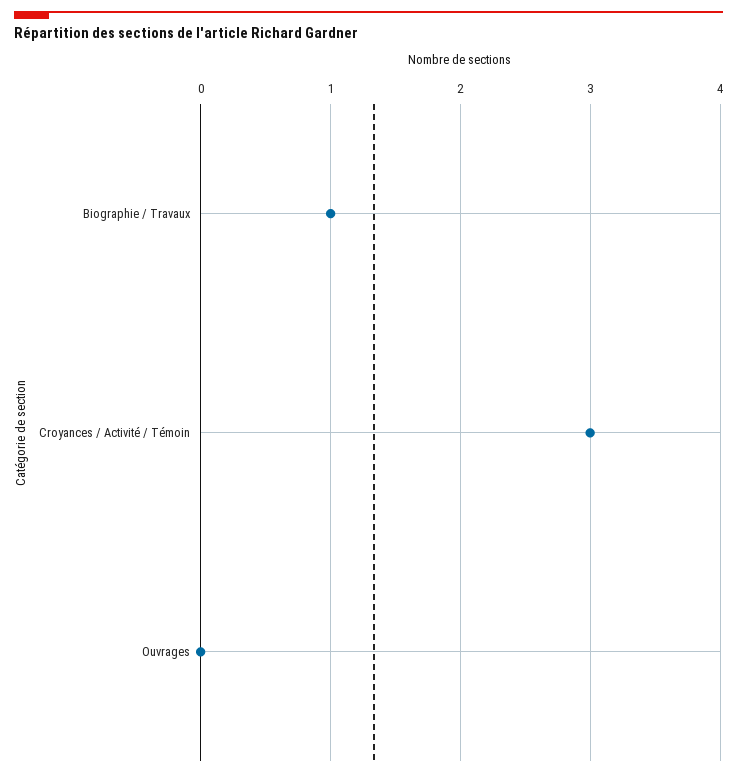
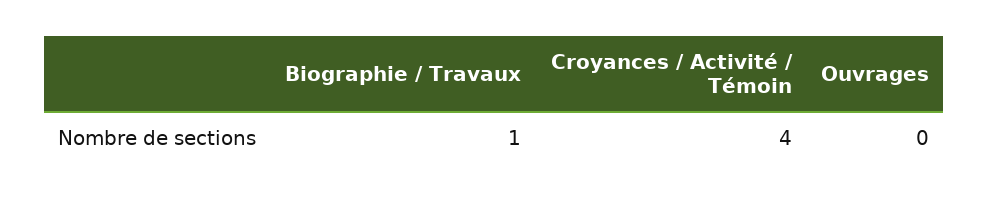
Croyances / Activité / Témoin: 3 -> 4

